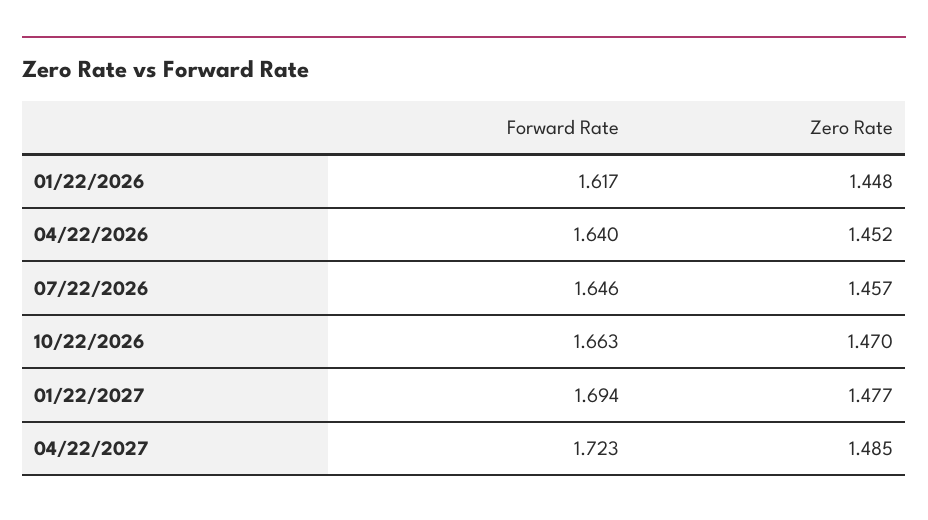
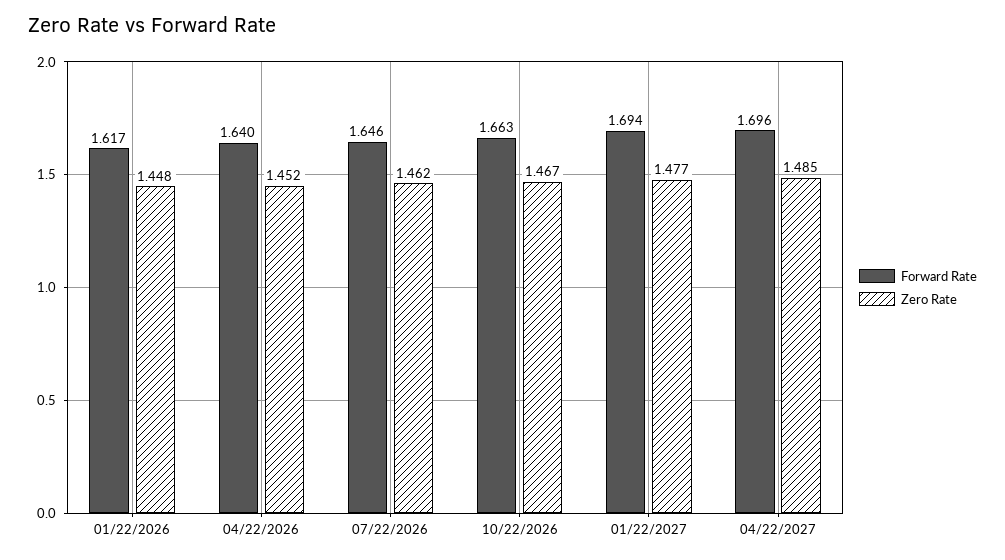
Zero Rate, 07/22/2026: 1.457 -> 1.462
Zero Rate, 10/22/2026: 1.47 -> 1.467
Forward Rate, 04/22/2027: 1.723 -> 1.696

